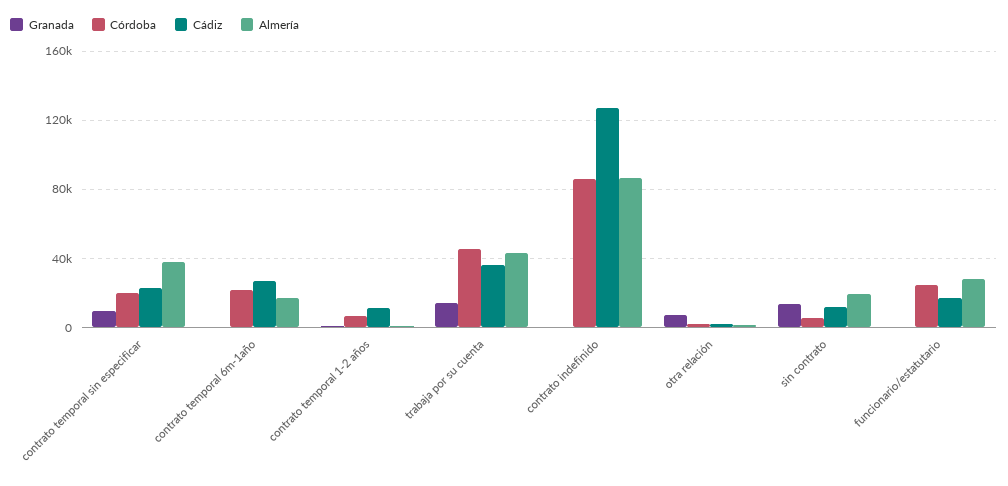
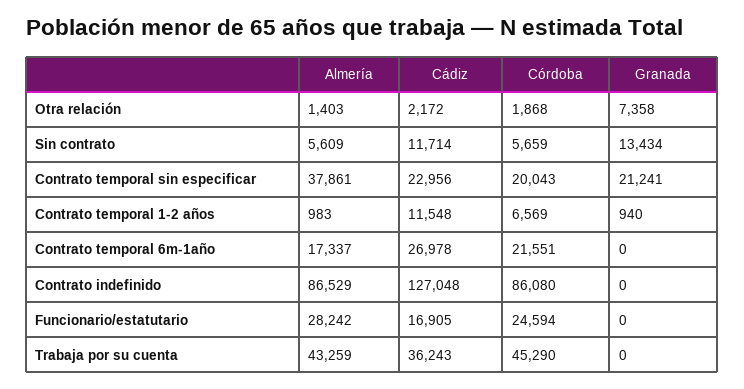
Granada, contrato temporal sin especificar: 10000 -> 21241
Granada, trabaja por su cuenta: 15000 -> 0
Almería, sin contrato: 20000 -> 5609

